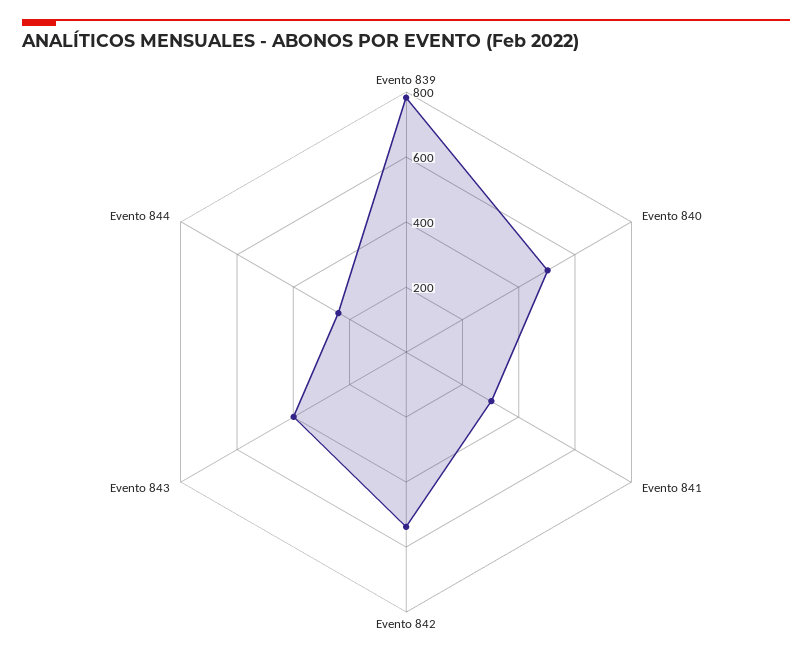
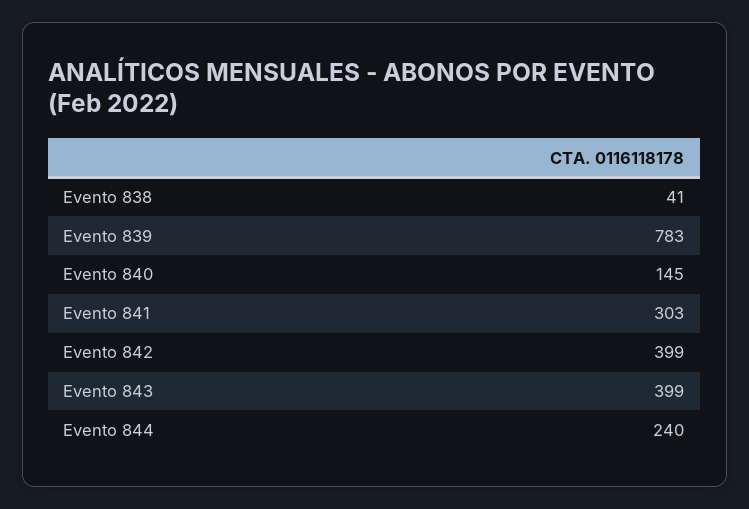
Evento 840: 500 -> 145
Evento 842: 550 -> 399
Evento 838: none -> 41

